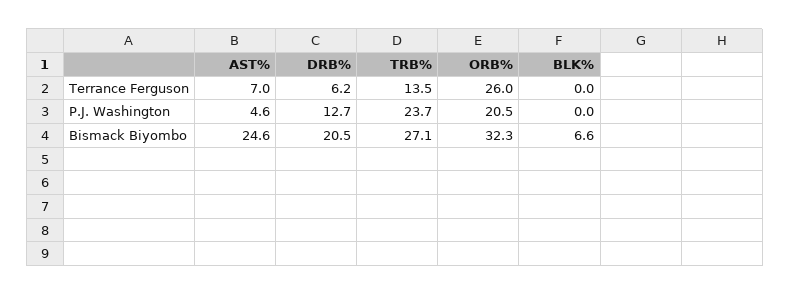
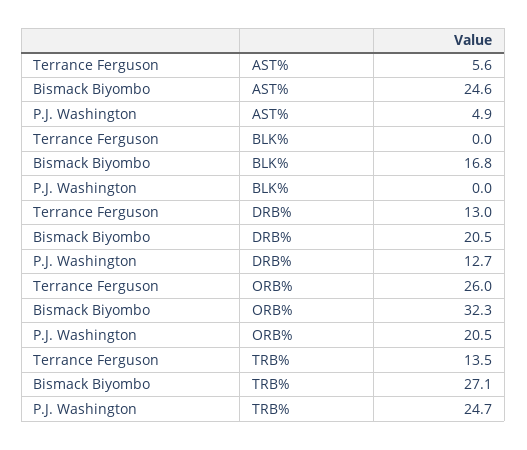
AST%, Terrance Ferguson: 7 -> 5.6
DRB%, Terrance Ferguson: 6.2 -> 13
AST%, P.J. Washington: 4.6 -> 4.9
TRB%, P.J. Washington: 23.7 -> 24.7
BLK%, Bismack Biyombo: 6.6 -> 16.8

